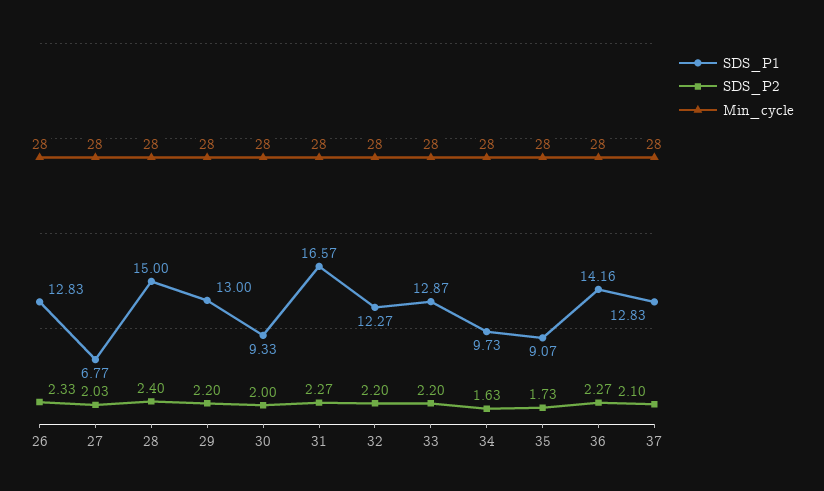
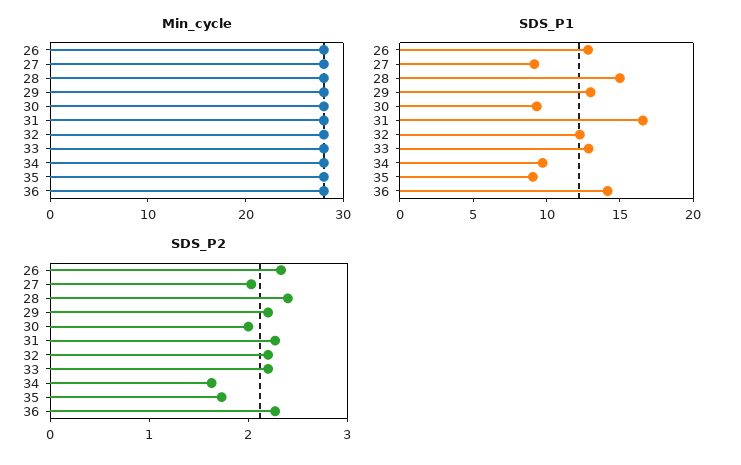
SDS_P1, 27: 6.77 -> 9
SDS_P1, 37: 12.83 -> none
SDS_P2, 37: 2.1 -> none
Min_cycle, 37: 28 -> none

